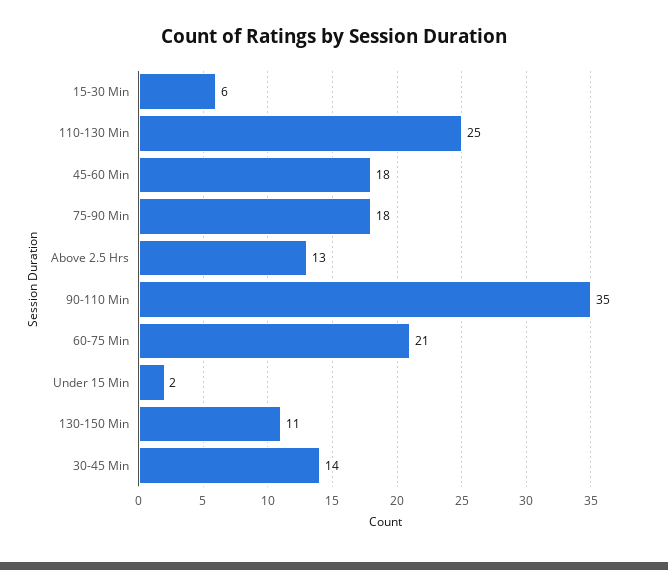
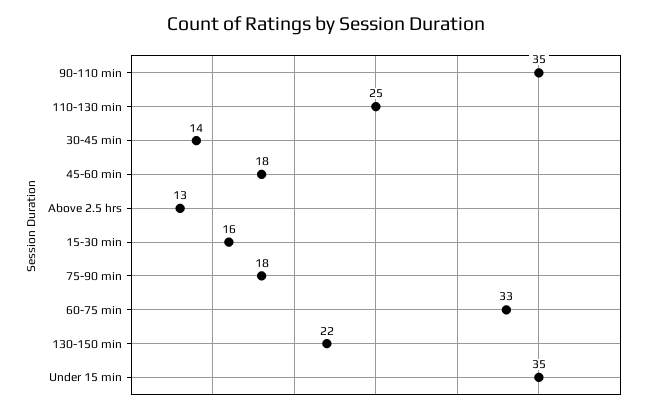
15-30 Min: 6 -> 16
60-75 Min: 21 -> 33
Under 15 Min: 2 -> 35
130-150 Min: 11 -> 22

